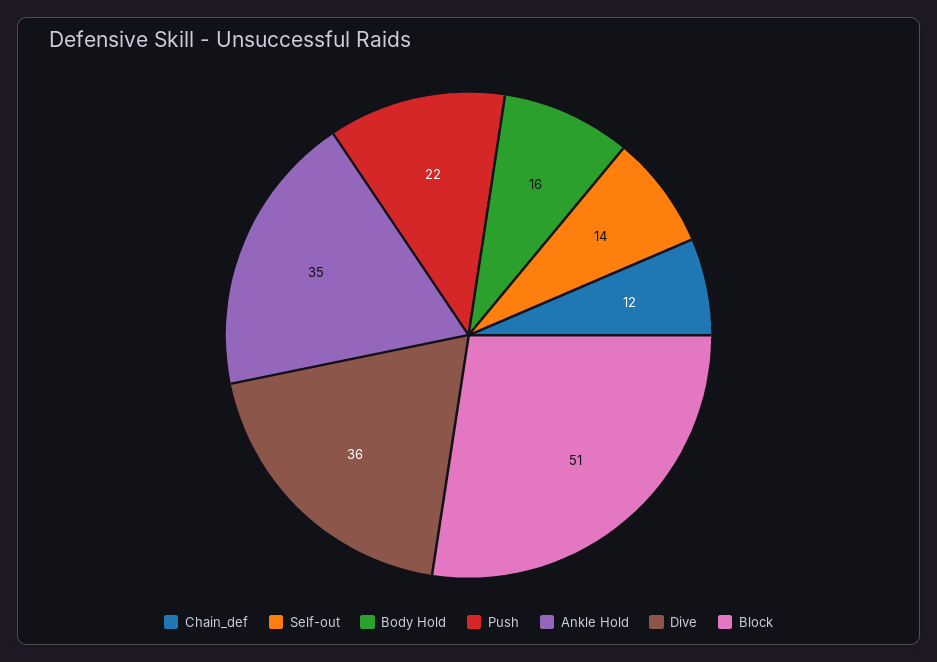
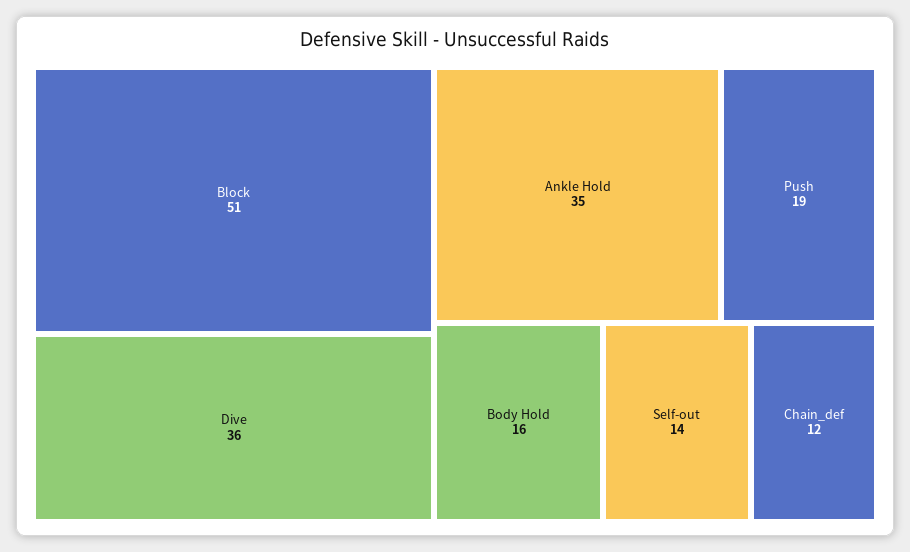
Push: 22 -> 19

